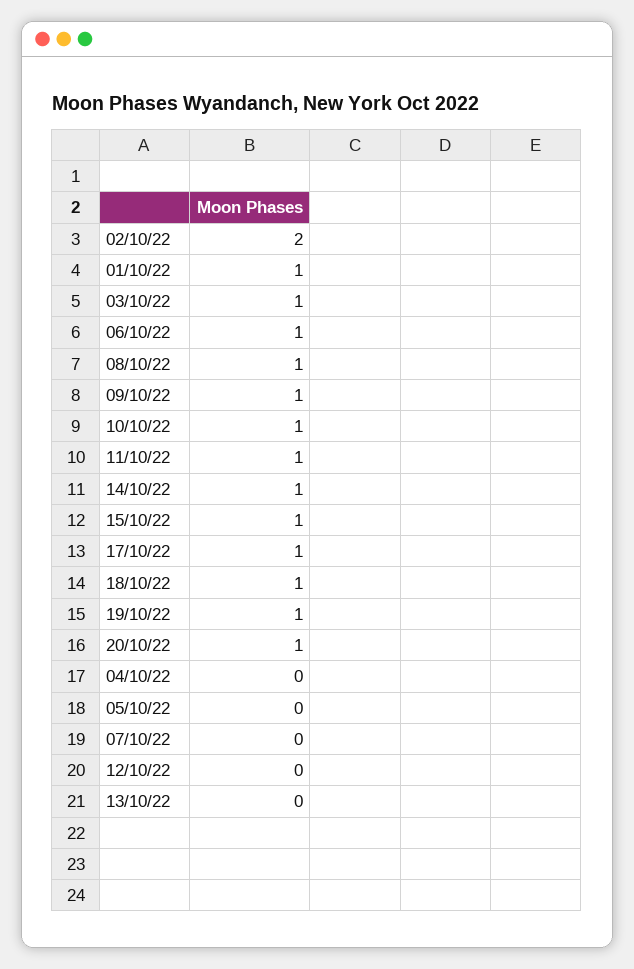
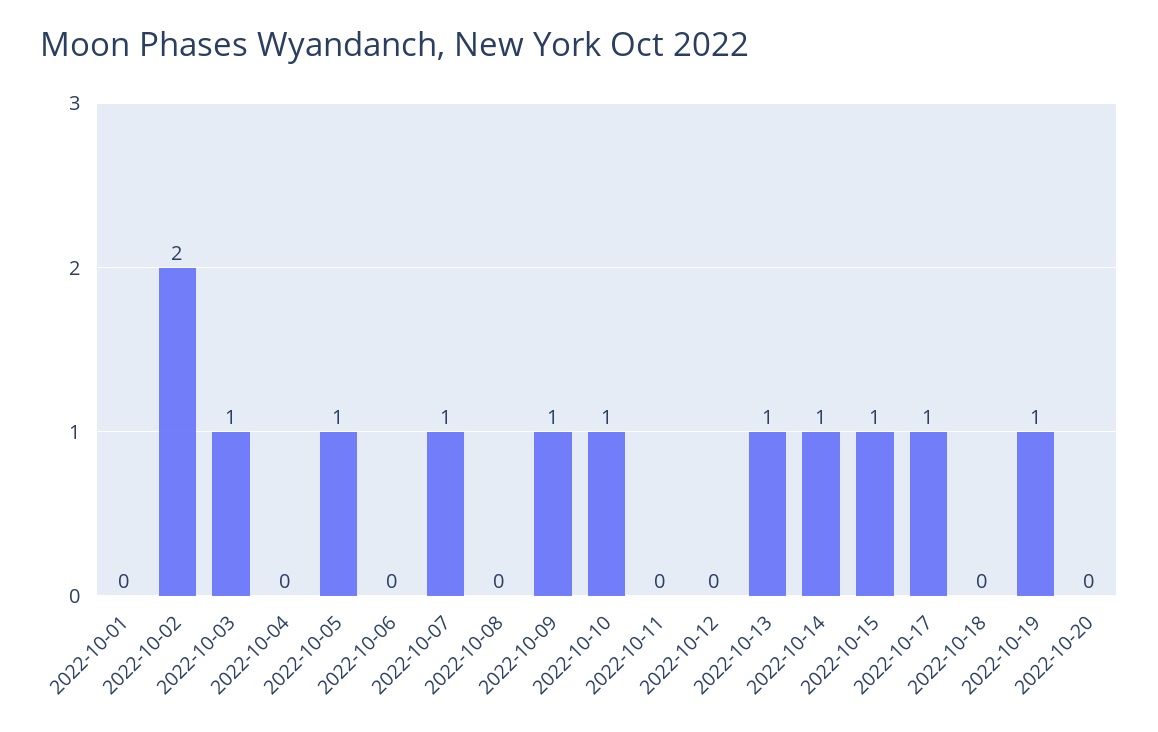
01/10/22: 1 -> 0
06/10/22: 1 -> 0
08/10/22: 1 -> 0
11/10/22: 1 -> 0
18/10/22: 1 -> 0
20/10/22: 1 -> 0
05/10/22: 0 -> 1
07/10/22: 0 -> 1
13/10/22: 0 -> 1

